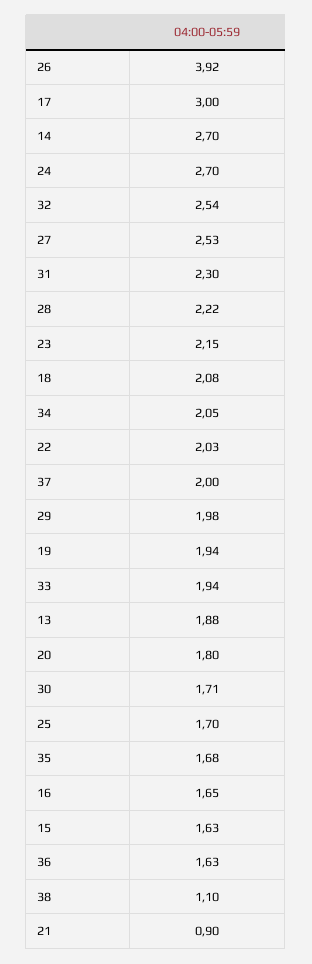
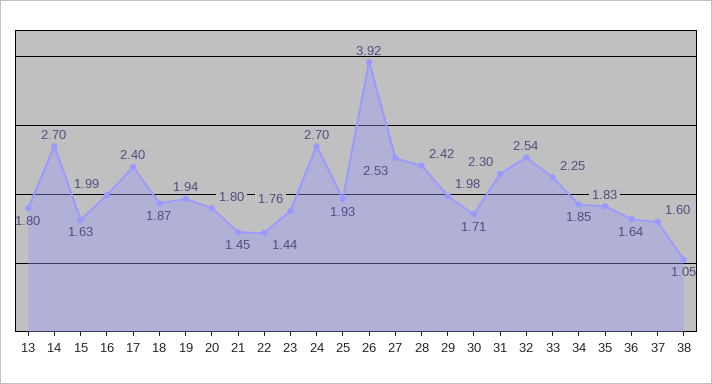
17: 3 -> 2.4
28: 2.22 -> 2.42
23: 2.15 -> 1.76
18: 2.08 -> 1.87
34: 2.05 -> 1.85
22: 2.03 -> 1.44
37: 2 -> 1.6
33: 1.94 -> 2.25
13: 1.88 -> 1.8
25: 1.7 -> 1.93
35: 1.68 -> 1.83
16: 1.65 -> 1.99
36: 1.63 -> 1.64
38: 1.1 -> 1.05
21: 0.9 -> 1.45

